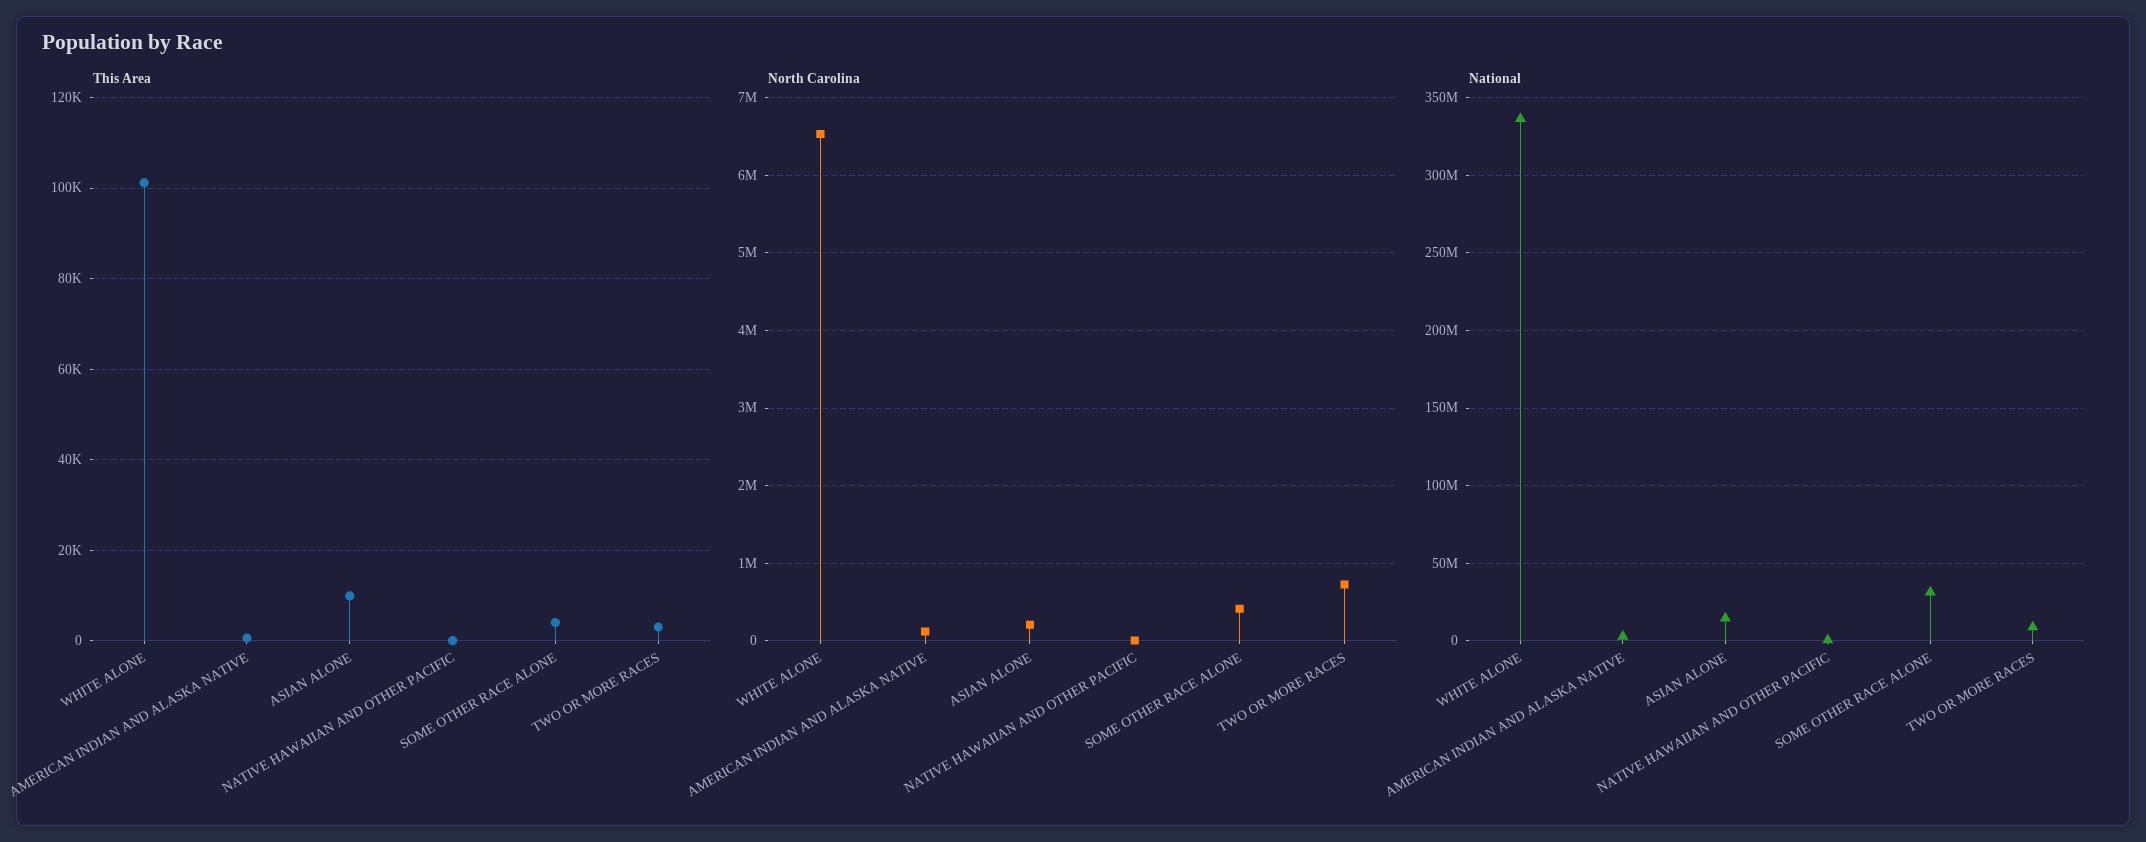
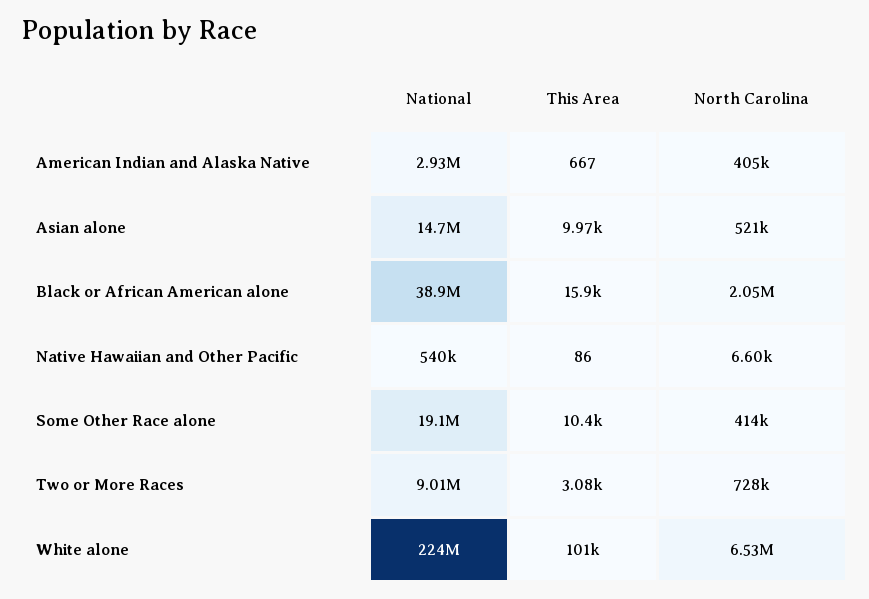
This Area, SOME OTHER RACE ALONE: 4000 -> 10400
North Carolina, AMERICAN INDIAN AND ALASKA NATIVE: 100000 -> 405000
North Carolina, ASIAN ALONE: 200000 -> 521000
National, WHITE ALONE: 335000000 -> 224000000
National, SOME OTHER RACE ALONE: 30000000 -> 19100000
National, Black or African American alone: none -> 38900000
This Area, Black or African American alone: none -> 15900
North Carolina, Black or African American alone: none -> 2050000

